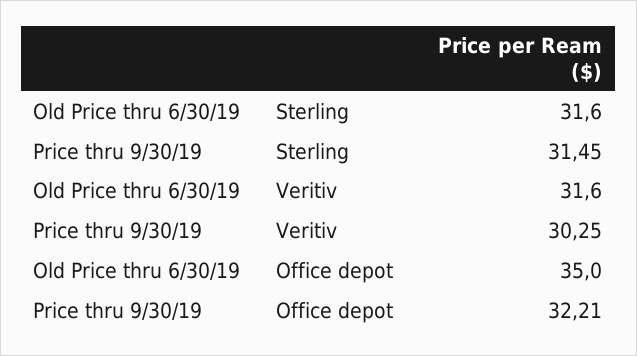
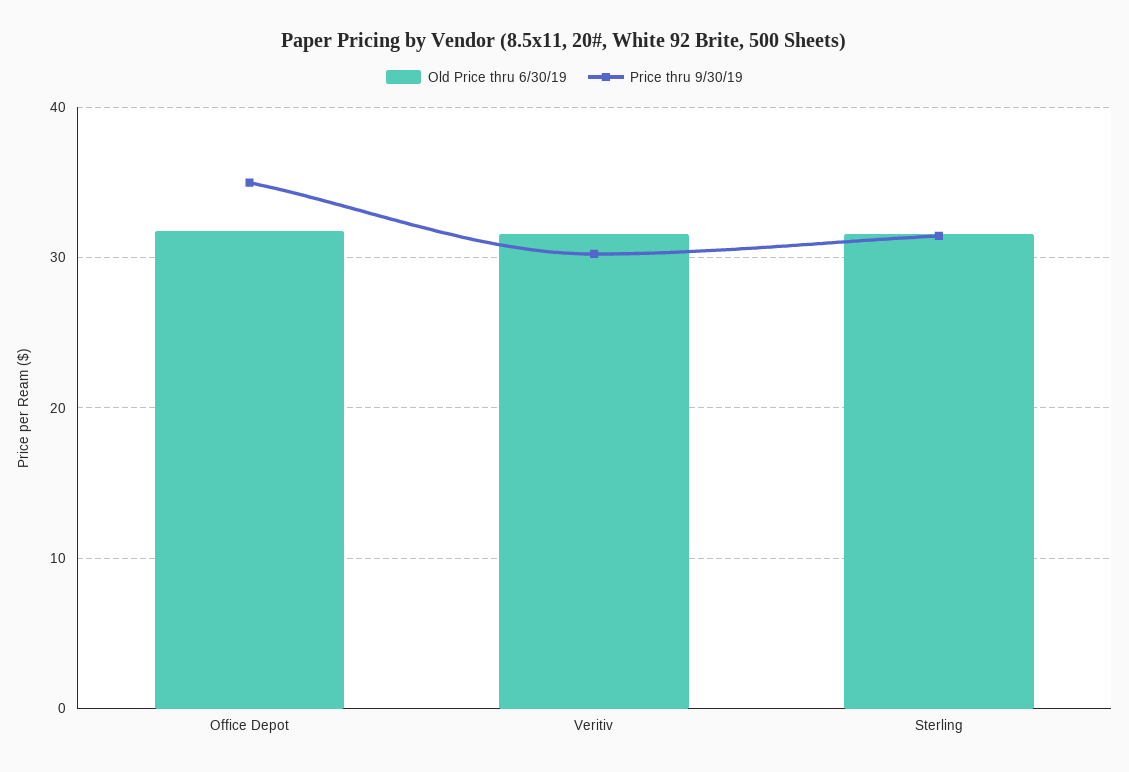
Old Price thru 6/30/19, Office depot: 35 -> 32
Price thru 9/30/19, Office depot: 32.21 -> 35

